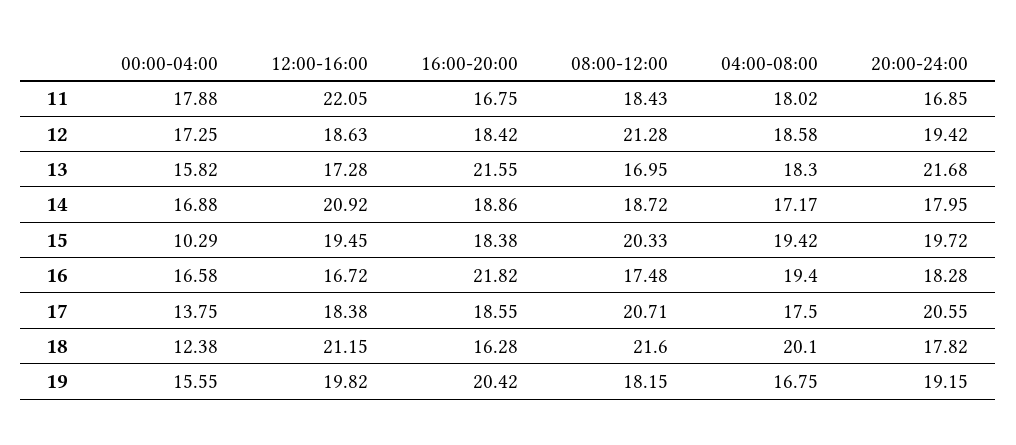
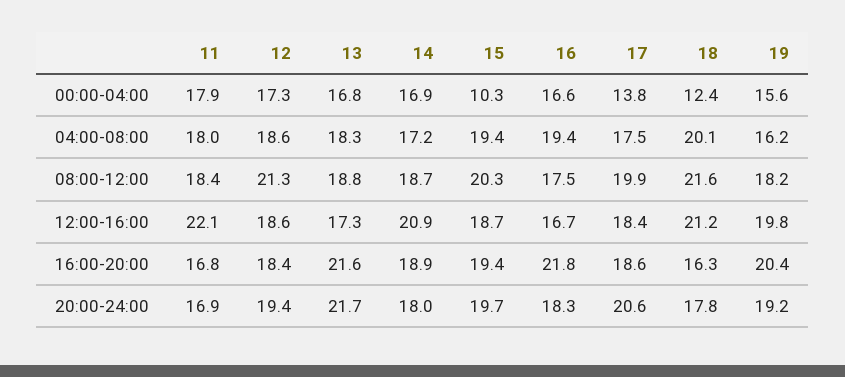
00:00-04:00, 13: 15.82 -> 16.8
08:00-12:00, 13: 16.95 -> 18.8
12:00-16:00, 15: 19.45 -> 18.7
16:00-20:00, 15: 18.38 -> 19.4
08:00-12:00, 17: 20.71 -> 19.9
04:00-08:00, 19: 16.75 -> 16.2

